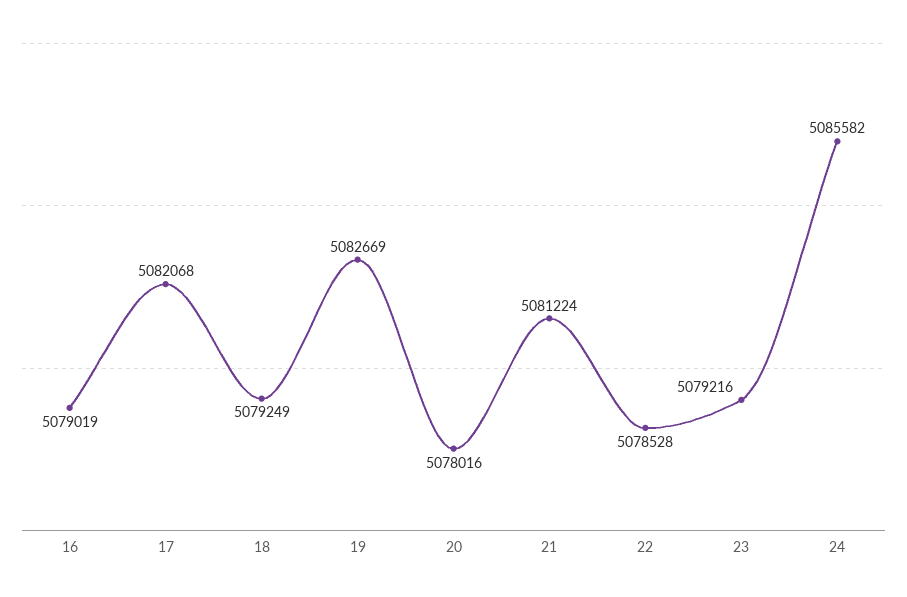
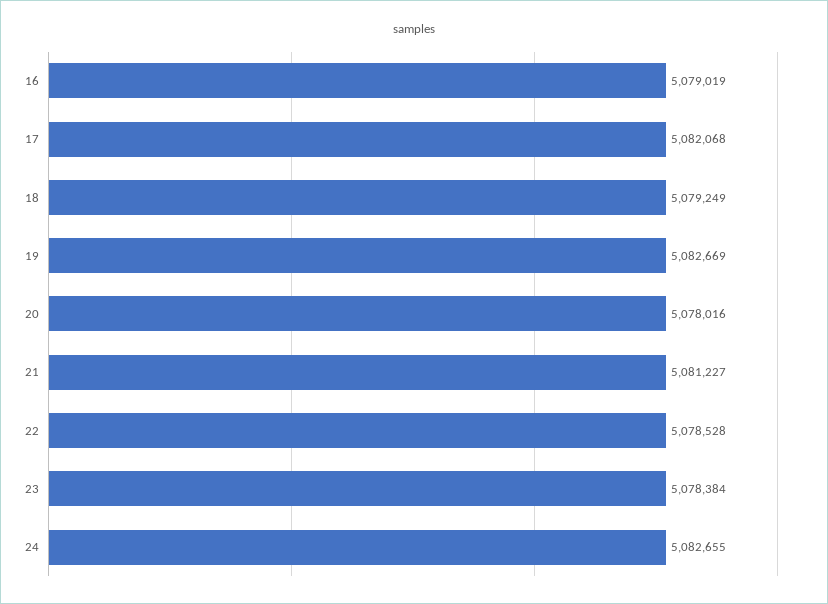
21: 5081224 -> 5081227
23: 5079216 -> 5078384
24: 5085582 -> 5082655

